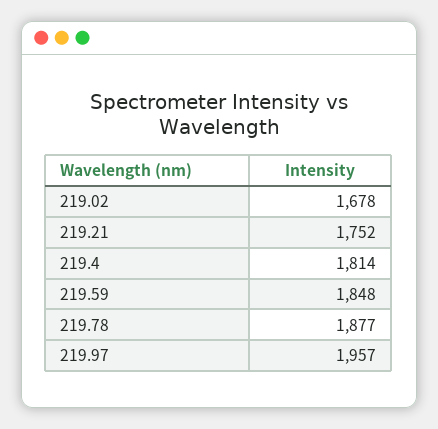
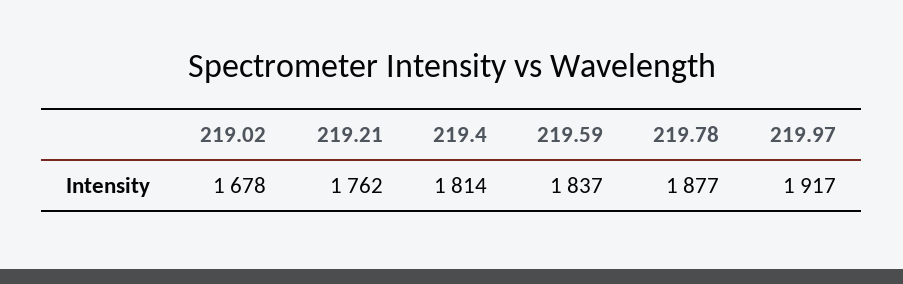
219.21: 1752 -> 1762
219.59: 1848 -> 1837
219.97: 1957 -> 1917

